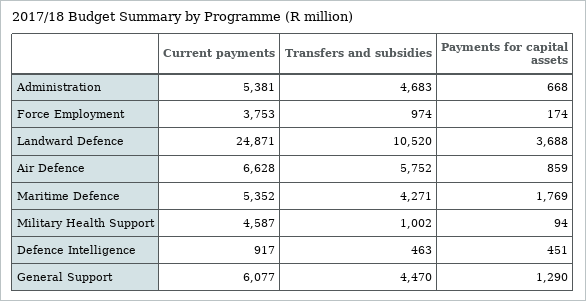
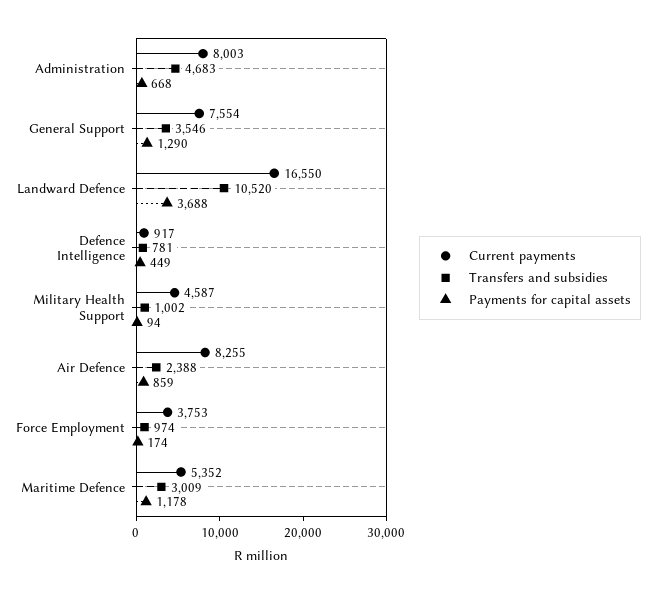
Current payments, Administration: 5381 -> 8003
Current payments, Landward Defence: 24871 -> 16550
Current payments, Air Defence: 6628 -> 8255
Transfers and subsidies, Air Defence: 5752 -> 2388
Transfers and subsidies, Maritime Defence: 4271 -> 3009
Payments for capital assets, Maritime Defence: 1769 -> 1178
Transfers and subsidies, Defence Intelligence: 463 -> 781
Payments for capital assets, Defence Intelligence: 451 -> 449
Current payments, General Support: 6077 -> 7554
Transfers and subsidies, General Support: 4470 -> 3546

